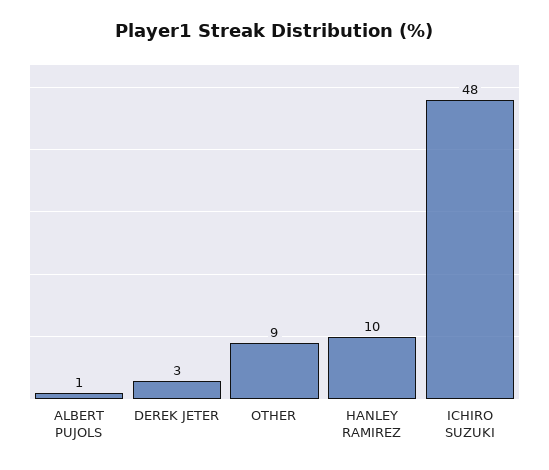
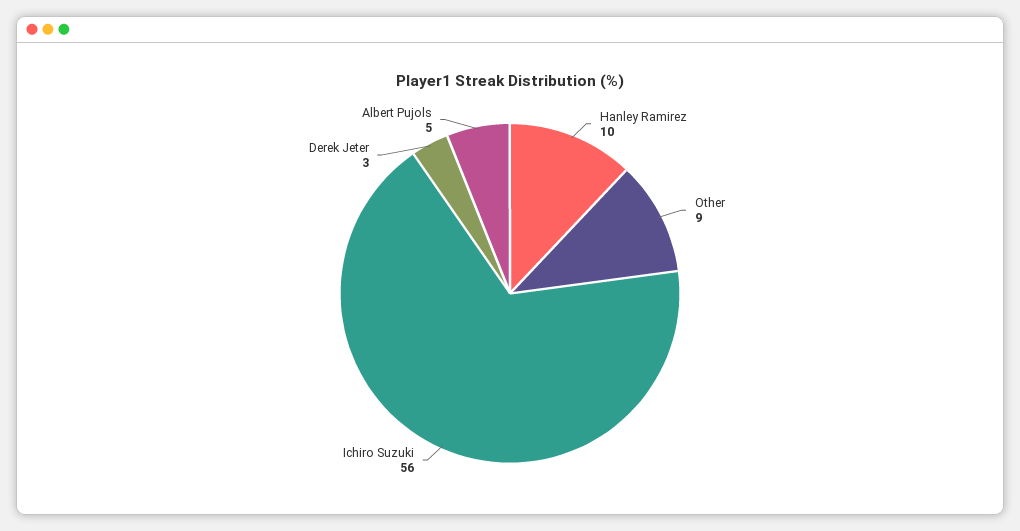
ALBERT PUJOLS: 1 -> 5
ICHIRO SUZUKI: 48 -> 56

